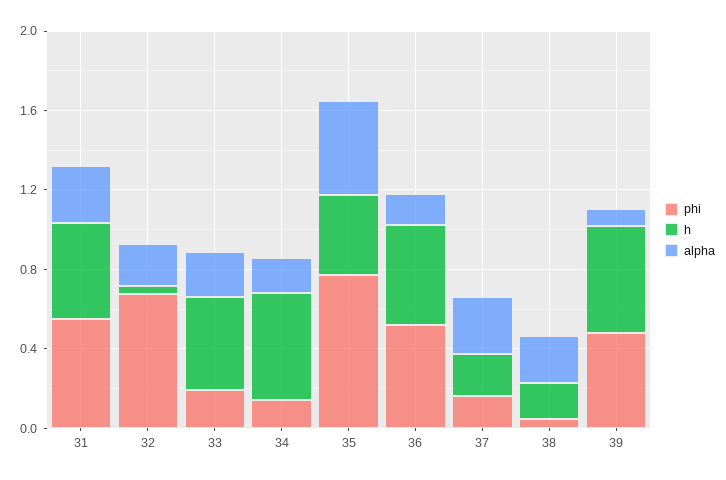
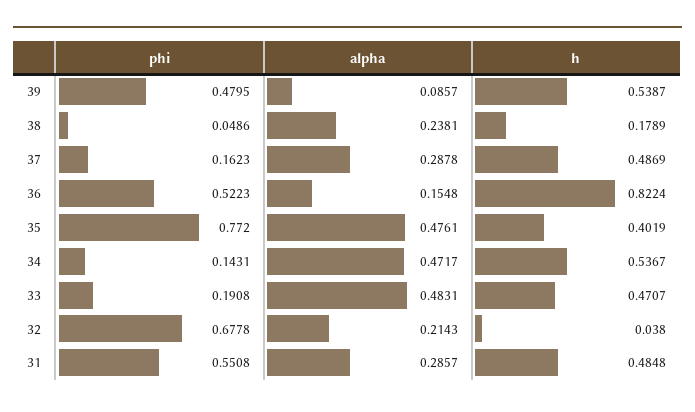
alpha, 33: 0.2 -> 0.4831
alpha, 34: 0.2 -> 0.4717
h, 36: 0.5 -> 0.8224
h, 37: 0.2 -> 0.4869

